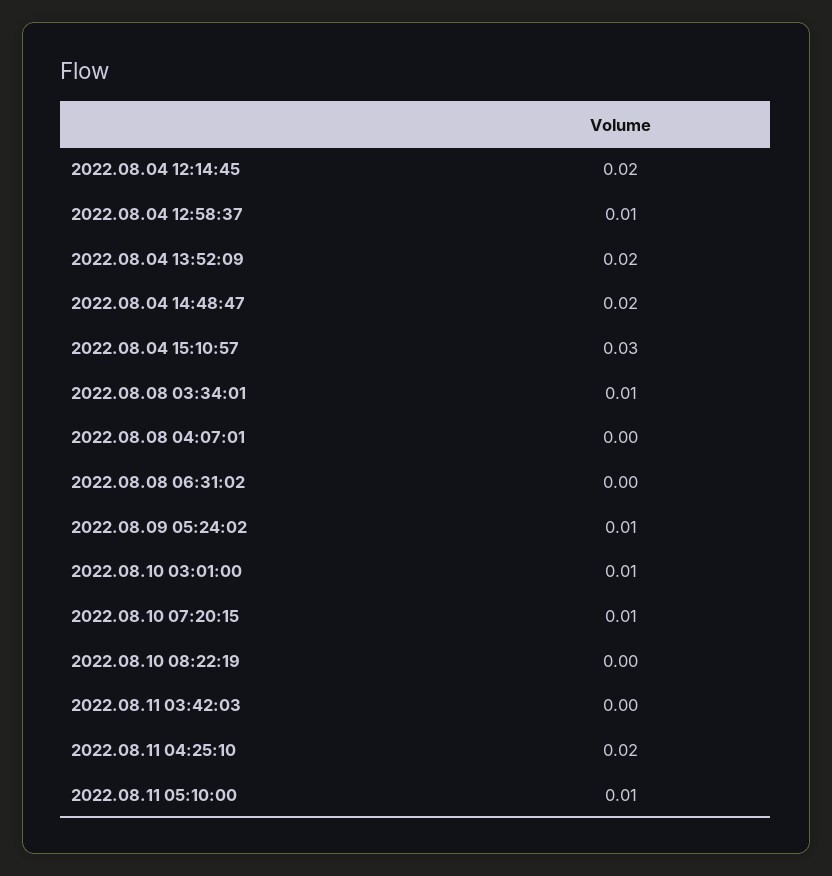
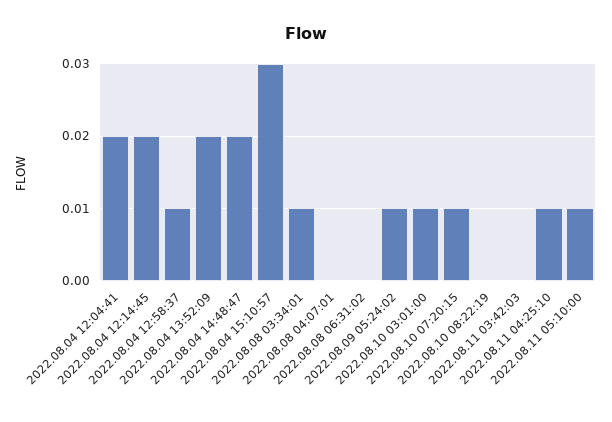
2022.08.11 04:25:10: 0.02 -> 0.01
2022.08.04 12:04:41: none -> 0.02

